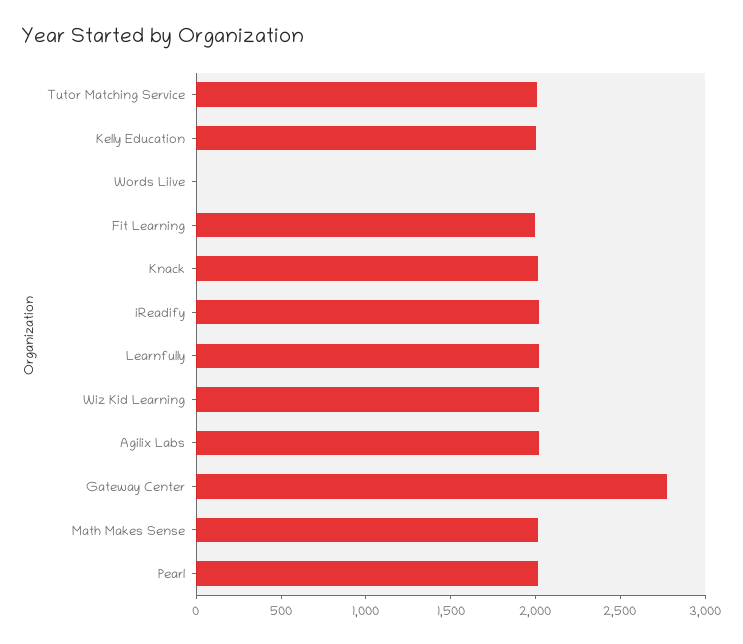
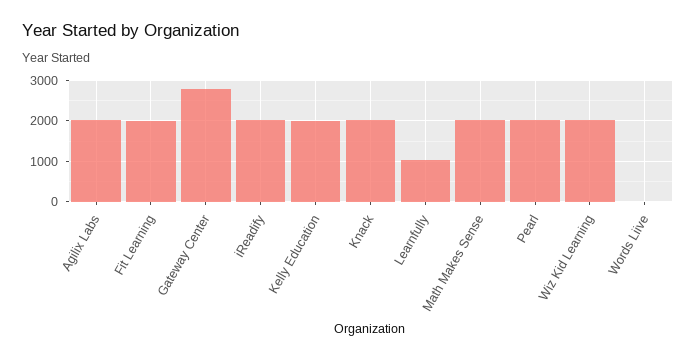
Tutor Matching Service: 2000 -> none
Learnfully: 2000 -> 1000

